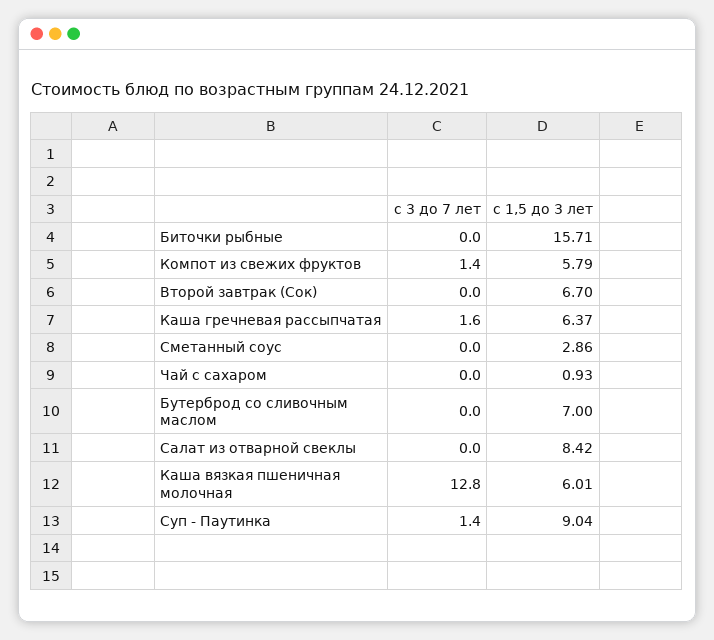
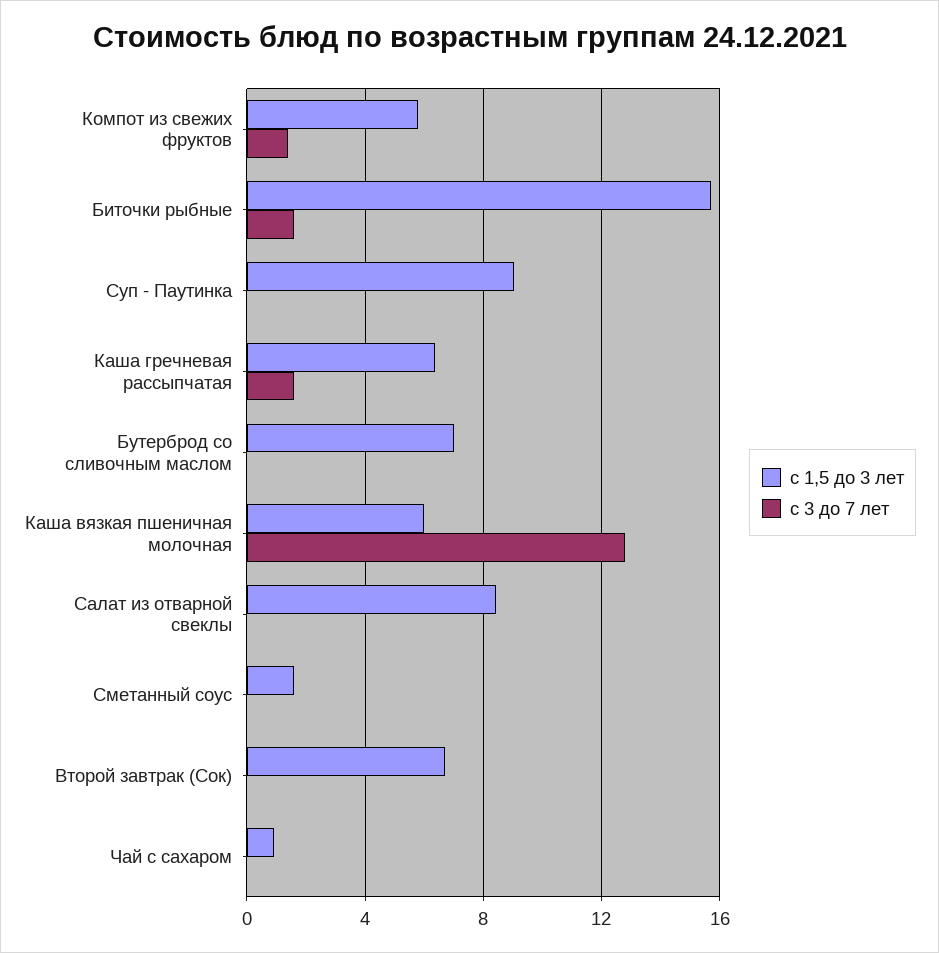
с 3 до 7 лет, Биточки рыбные: 0 -> 1.5
с 1,5 до 3 лет, Сметанный соус: 2.86 -> 1.5
с 3 до 7 лет, Суп - Паутинка: 1.4 -> 0

